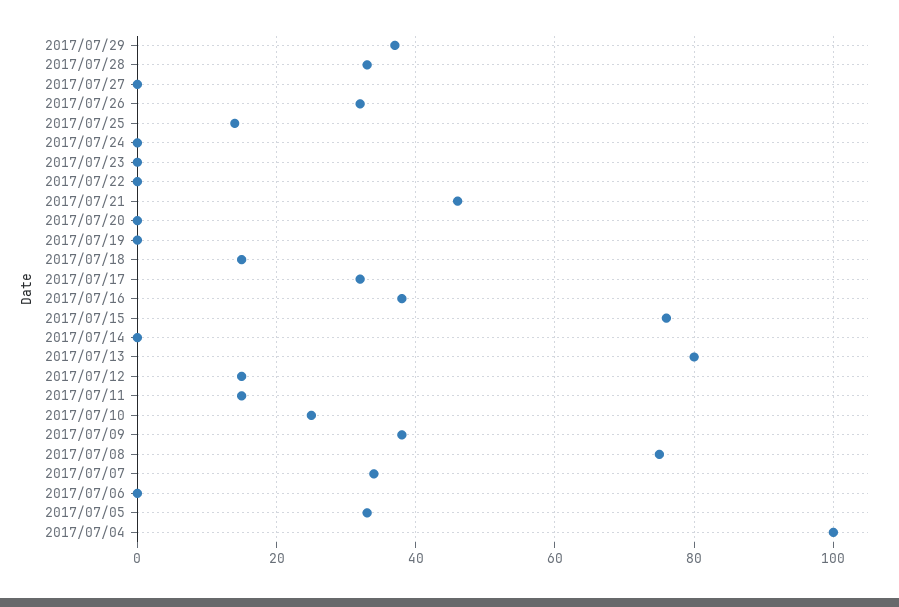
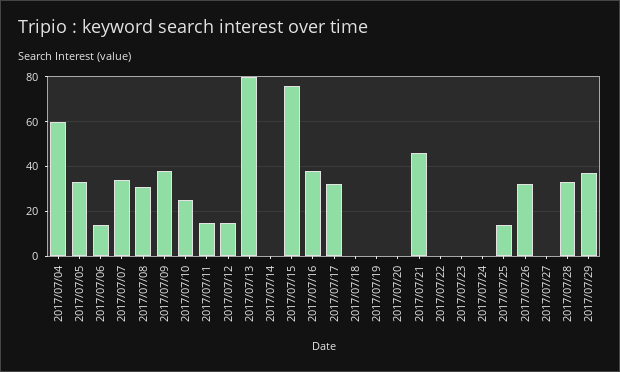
2017/07/18: 15 -> 0
2017/07/08: 75 -> 30
2017/07/06: 0 -> 15
2017/07/04: 100 -> 60

